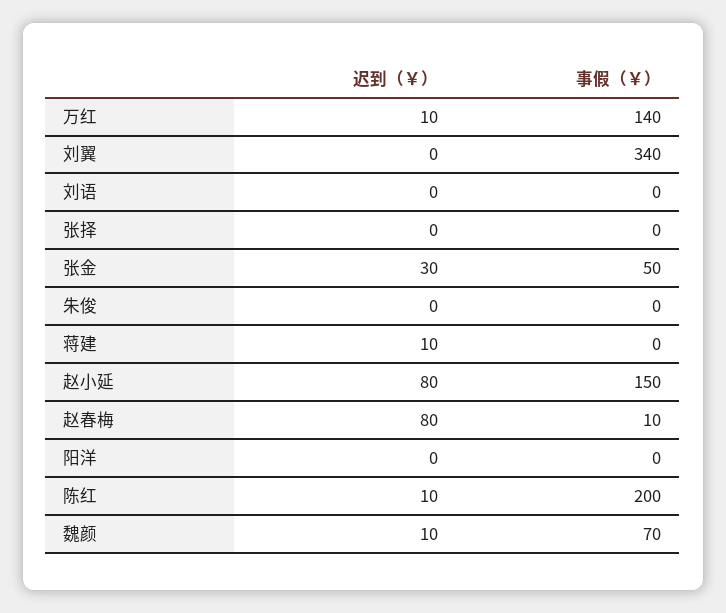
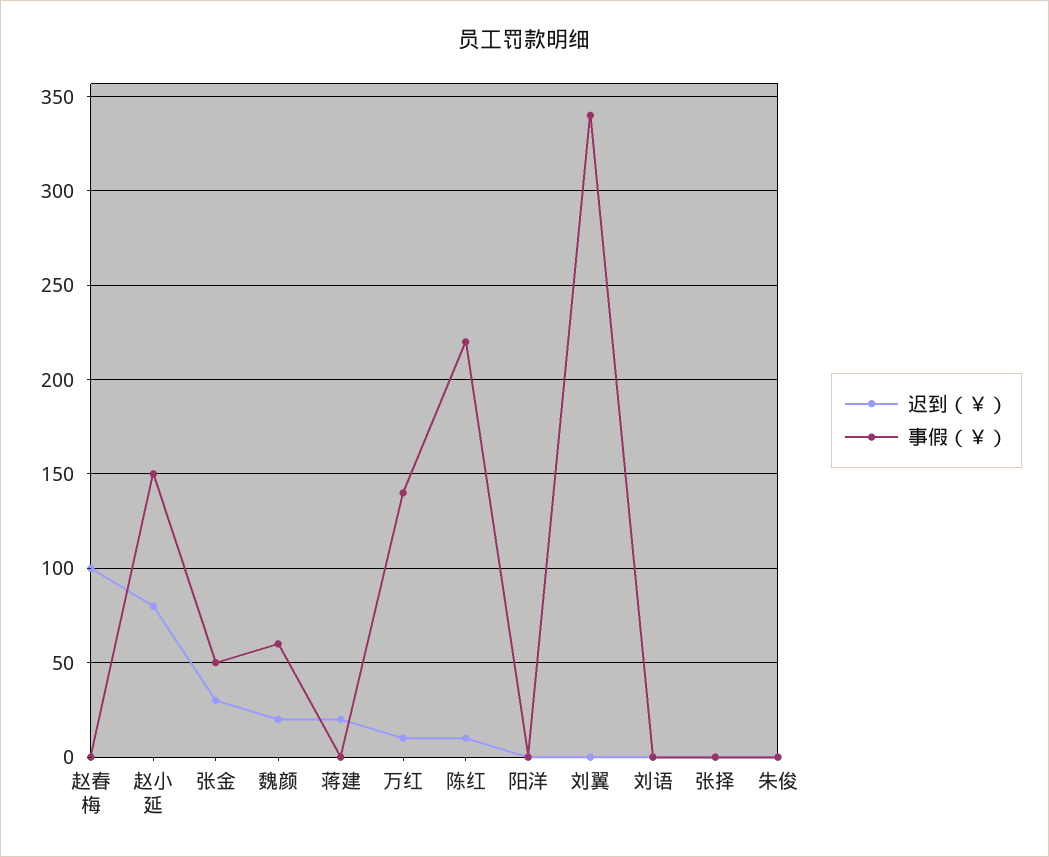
迟到（￥）, 蒋建: 10 -> 20
迟到（￥）, 赵春梅: 80 -> 100
事假（￥）, 赵春梅: 10 -> 0
事假（￥）, 陈红: 200 -> 220
迟到（￥）, 魏颜: 10 -> 20
事假（￥）, 魏颜: 70 -> 60

